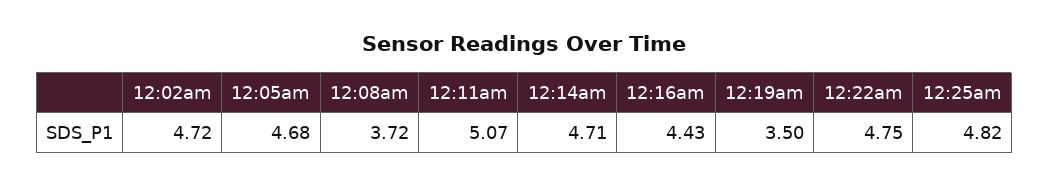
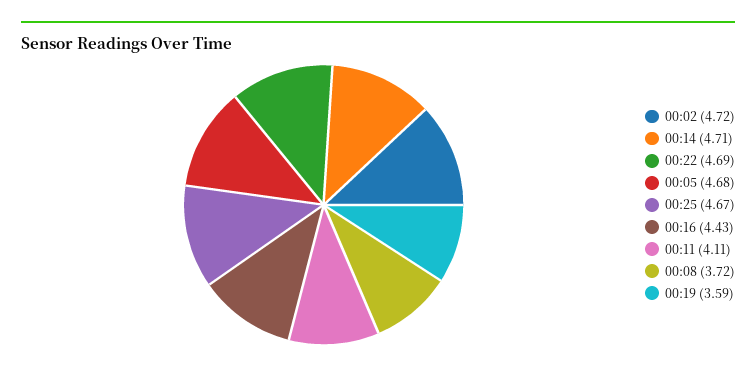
12:11am: 5.07 -> 4.11
12:19am: 3.5 -> 3.59
12:22am: 4.75 -> 4.69
12:25am: 4.82 -> 4.67

